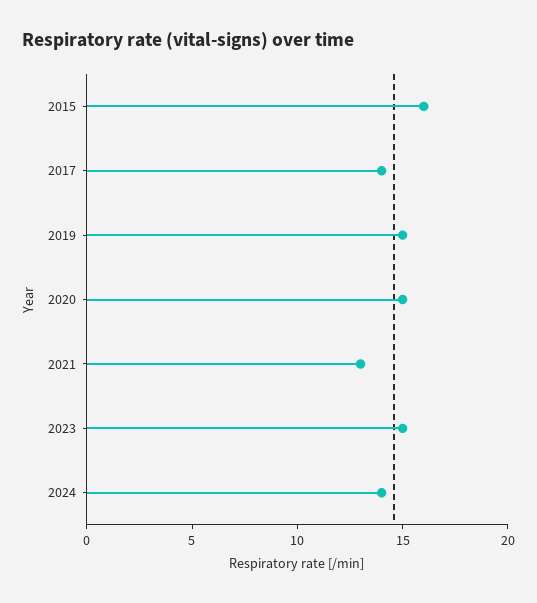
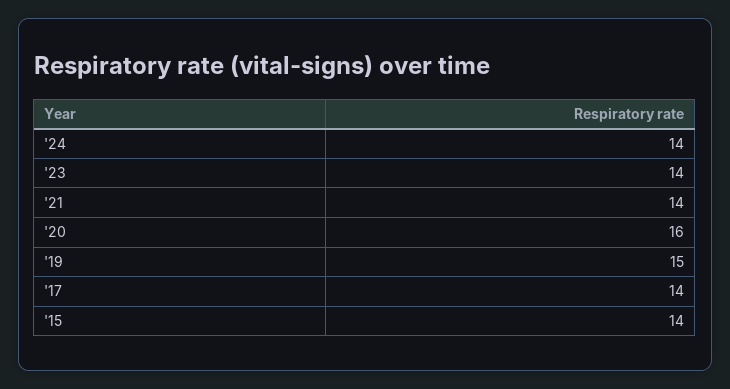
2015: 16 -> 14
2020: 15 -> 16
2021: 13 -> 14
2023: 15 -> 14

